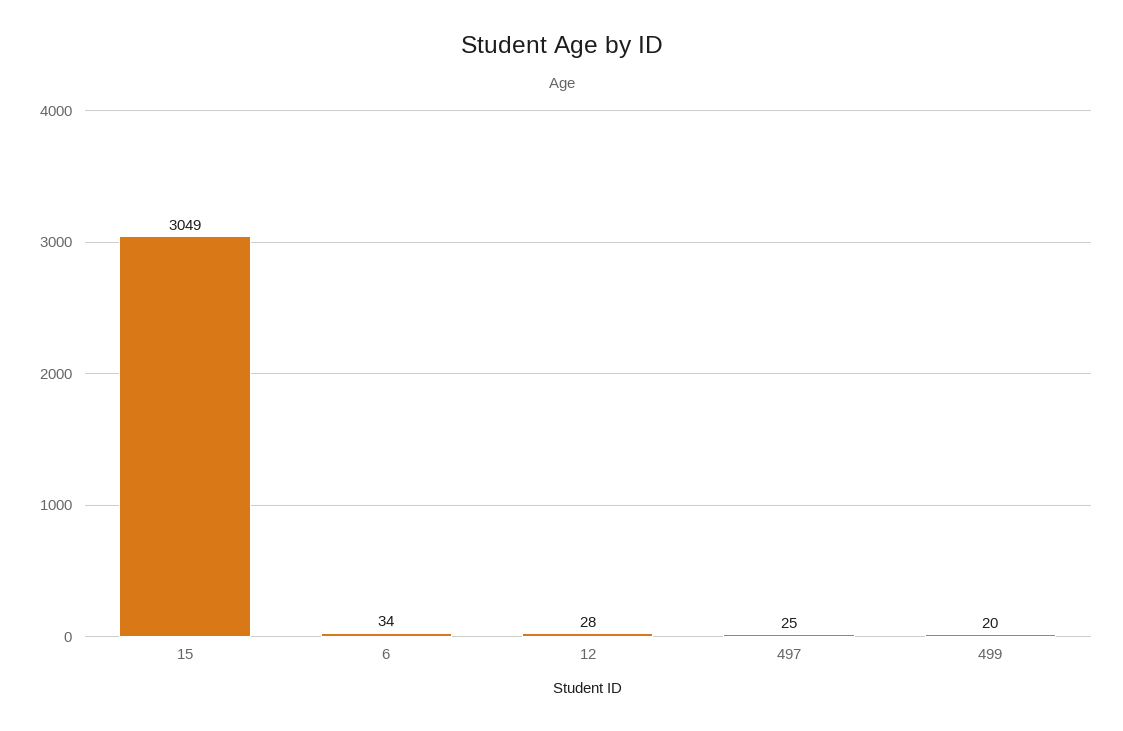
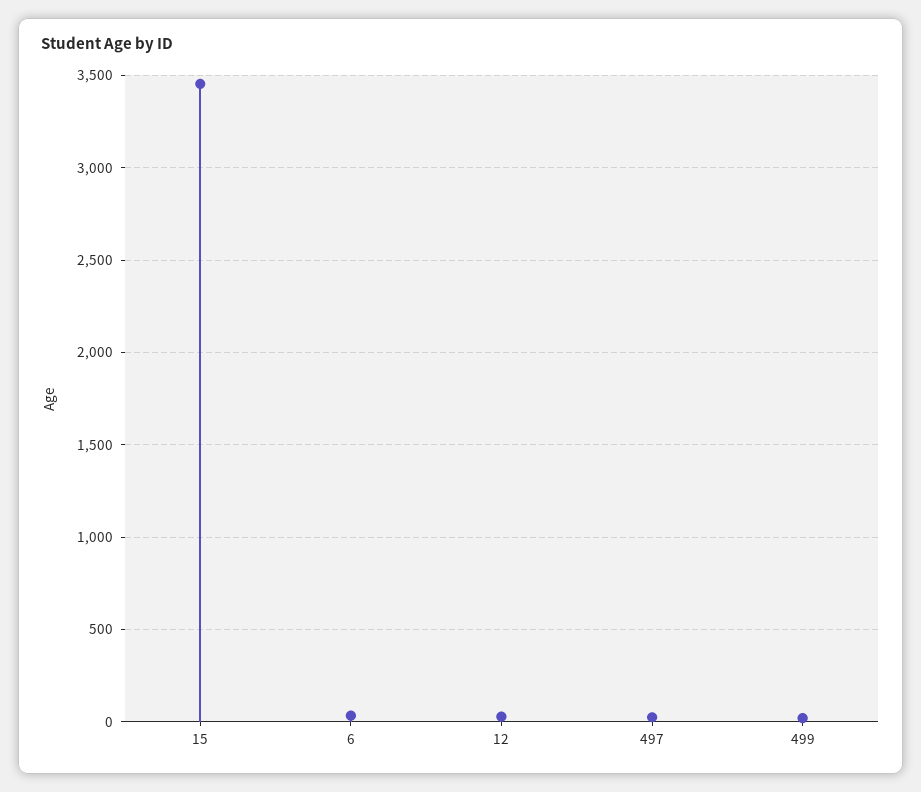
15: 3049 -> 3450

